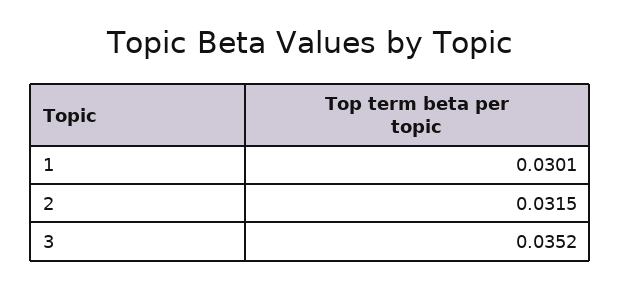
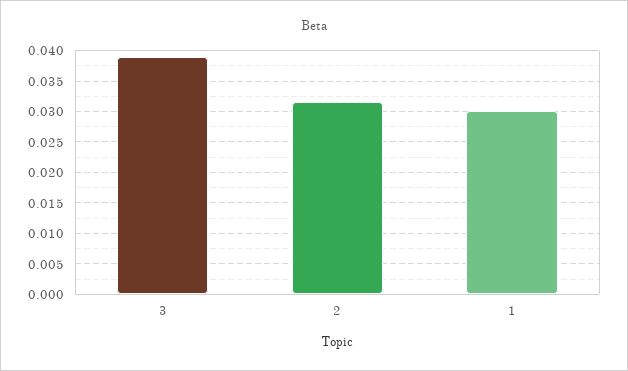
3: 0.0352 -> 0.039

